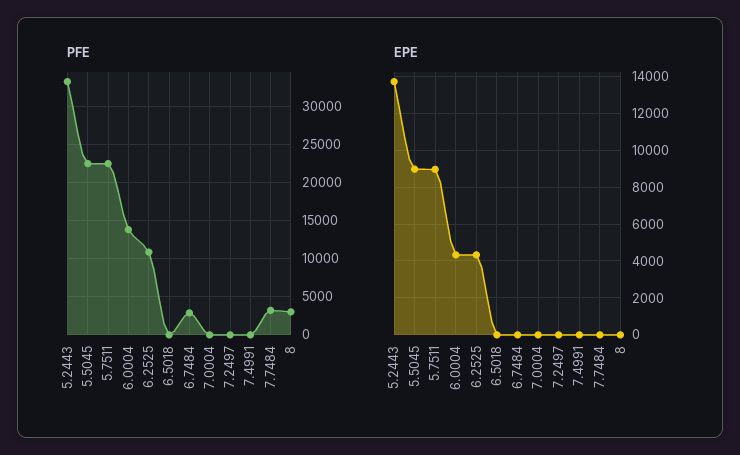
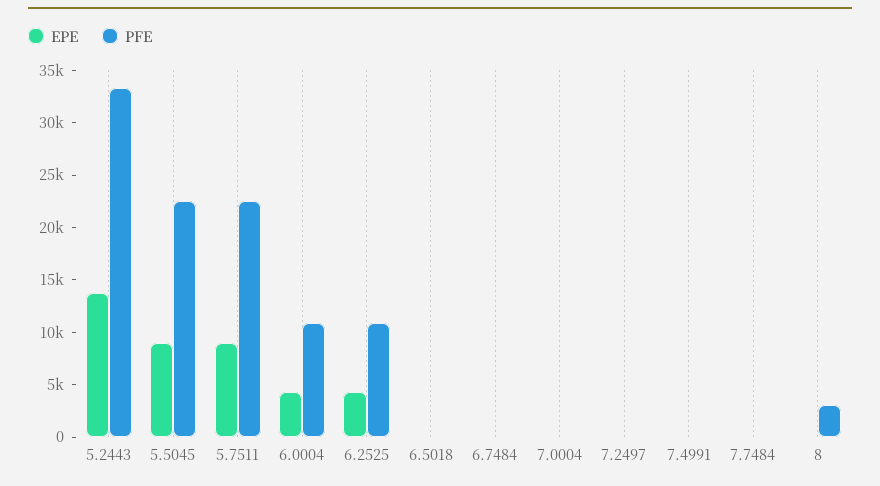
PFE, 6.0004: 14000 -> 11000
PFE, 6.7484: 3000 -> 0
PFE, 7.7484: 3000 -> 0

